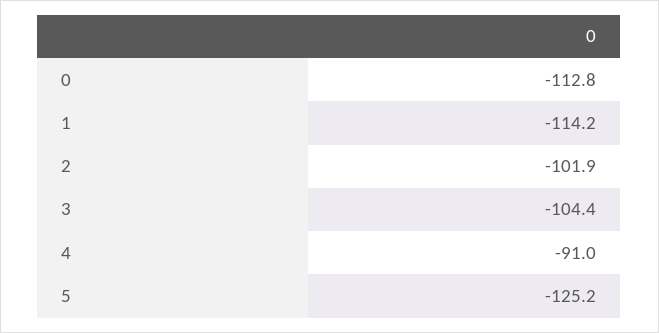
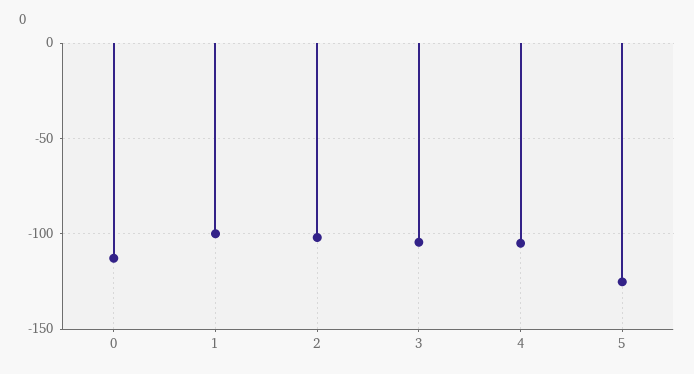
1: -114.2 -> -100
4: -91 -> -105

